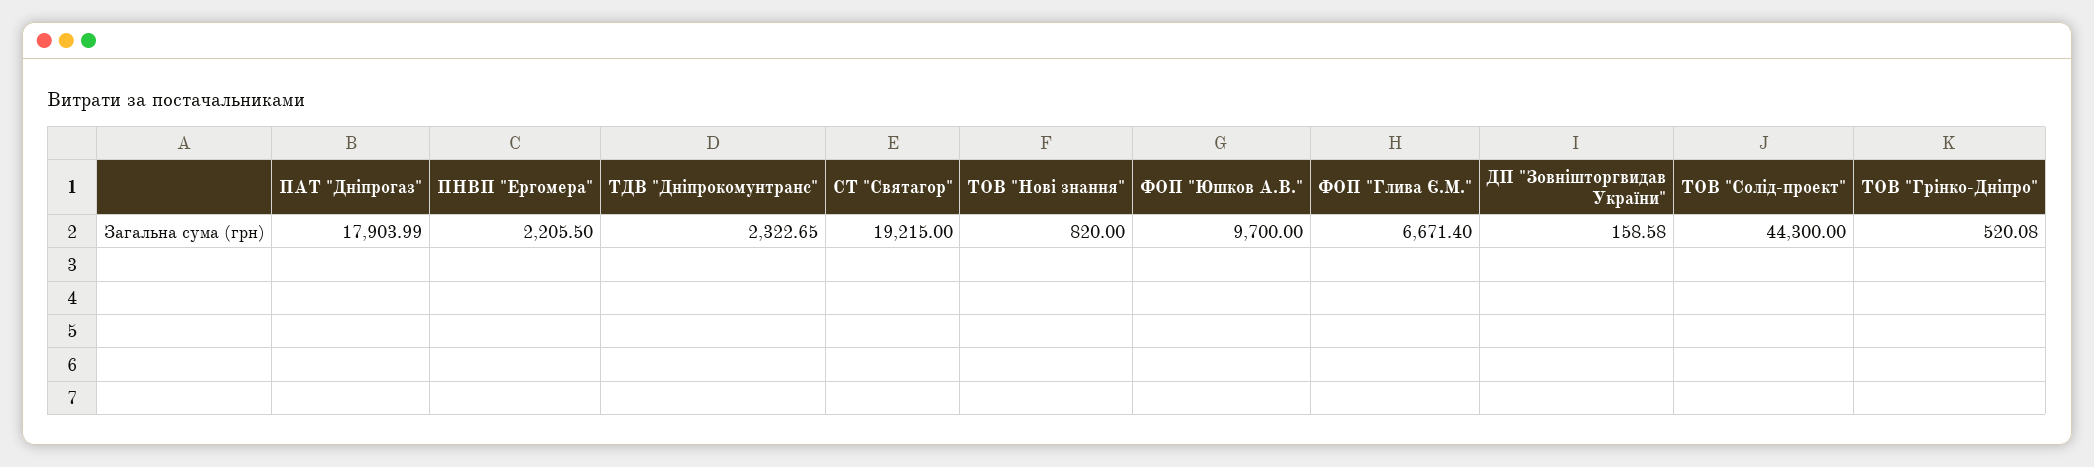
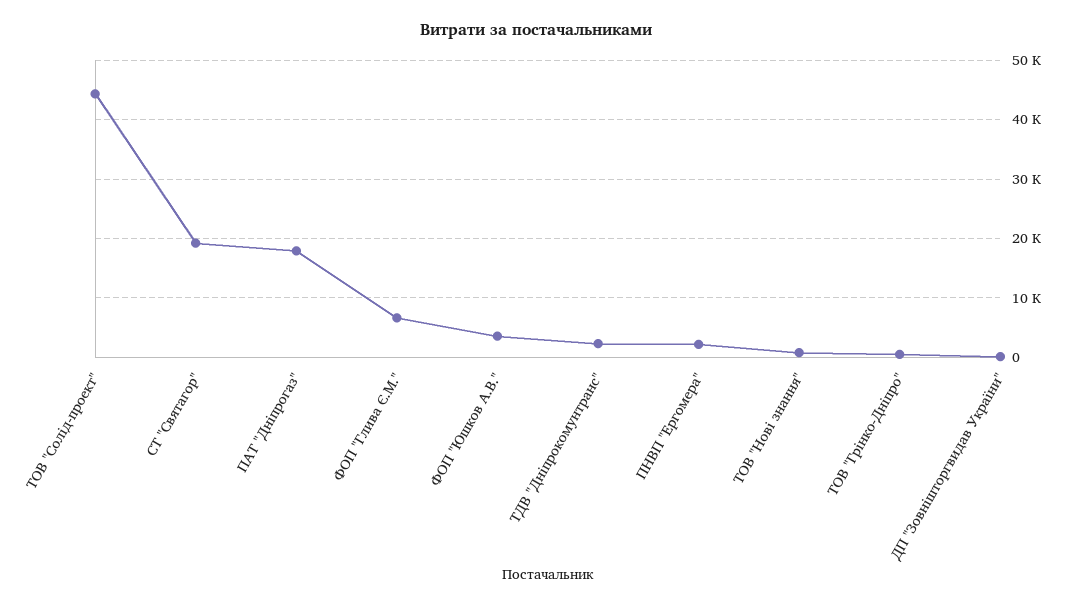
ФОП "Юшков А.В.": 9700 -> 4000

